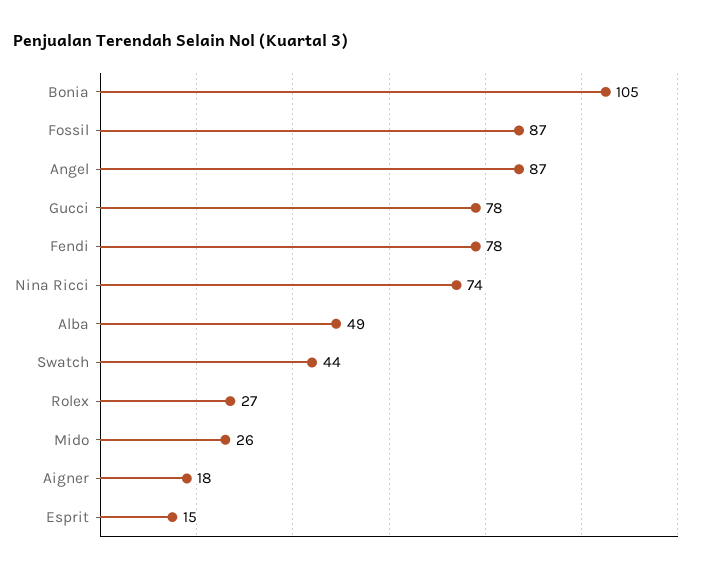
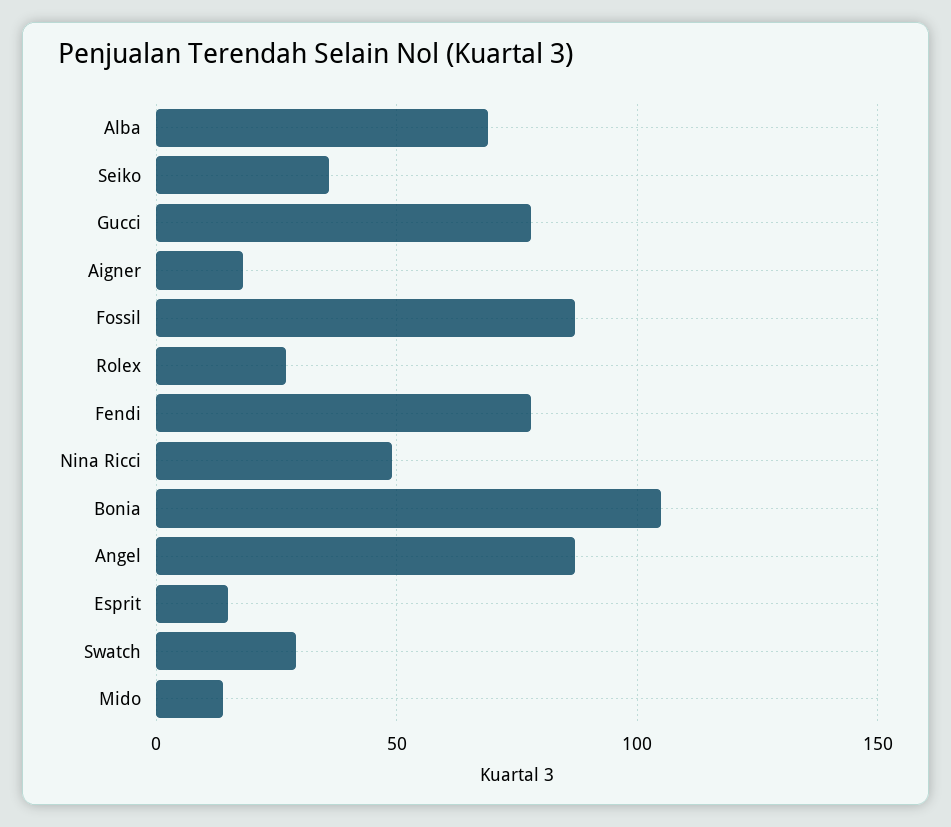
Nina Ricci: 74 -> 50
Alba: 49 -> 70
Swatch: 44 -> 30
Mido: 26 -> 15
Seiko: none -> 35

